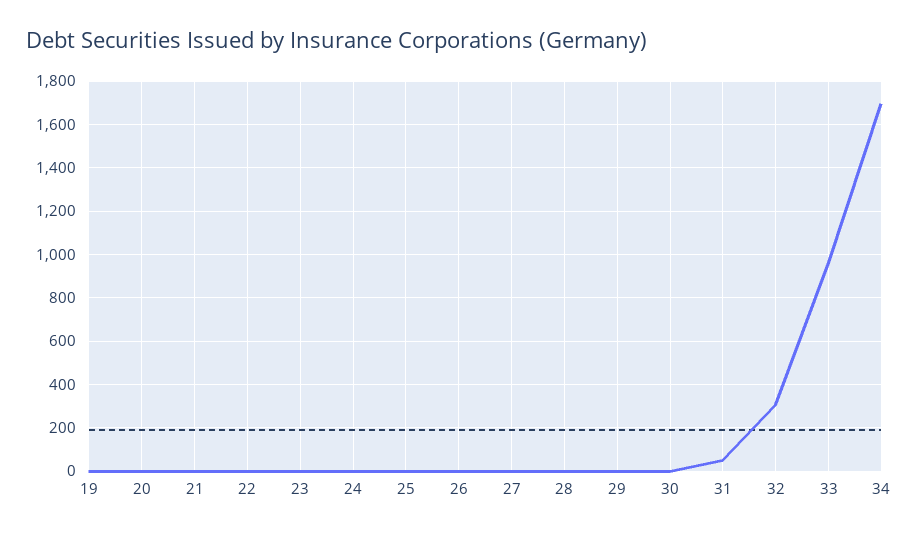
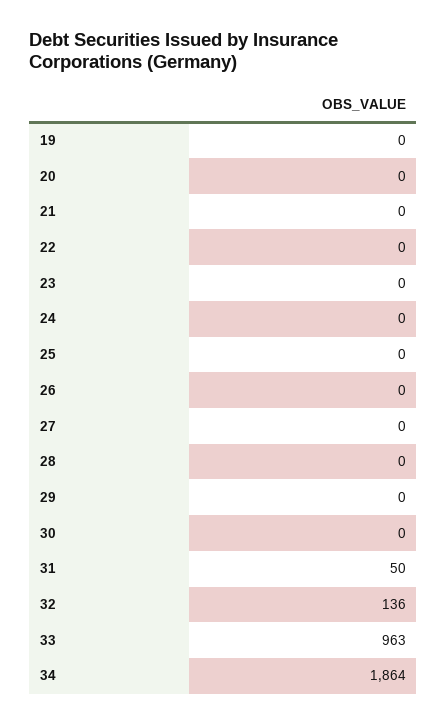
32: 300 -> 136
34: 1700 -> 1864

